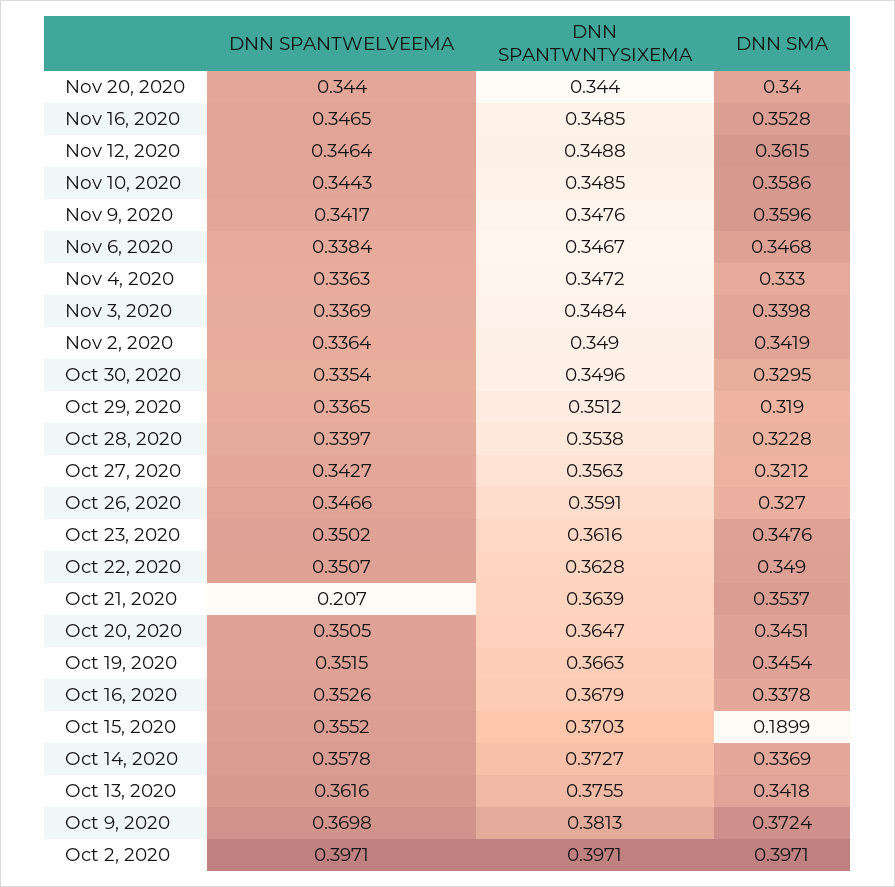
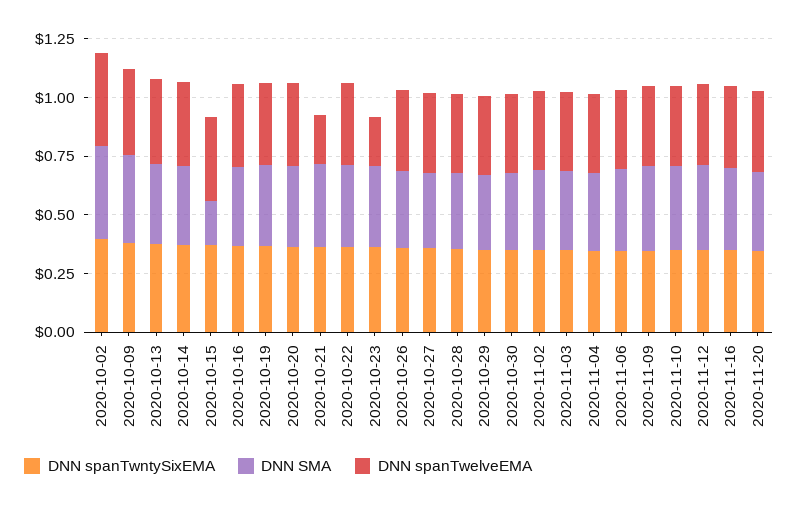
DNN SPANTWELVEEMA, Oct 23, 2020: 0.3502 -> 0.2

